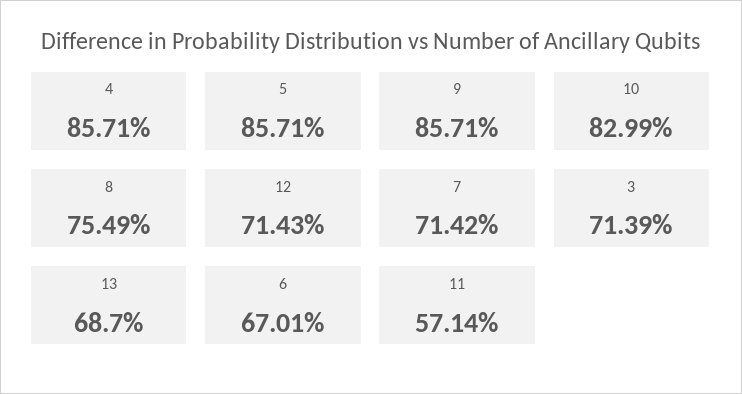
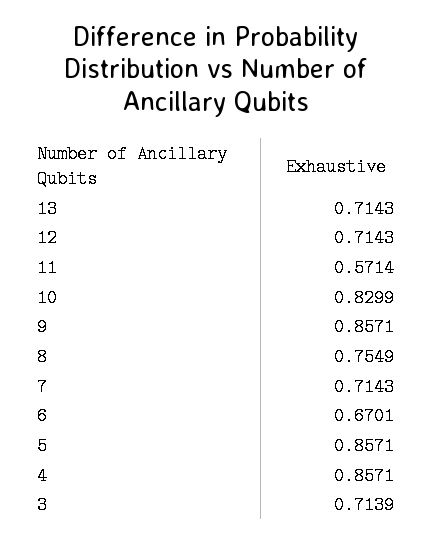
7: 0.7142 -> 0.7143
13: 0.687 -> 0.7143

